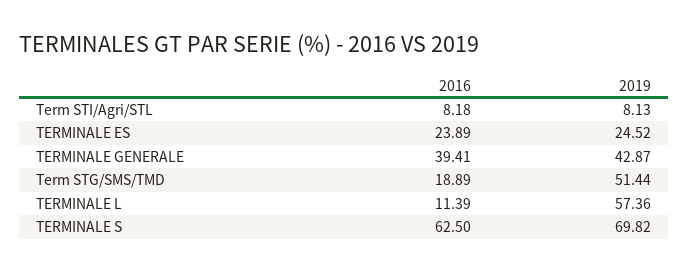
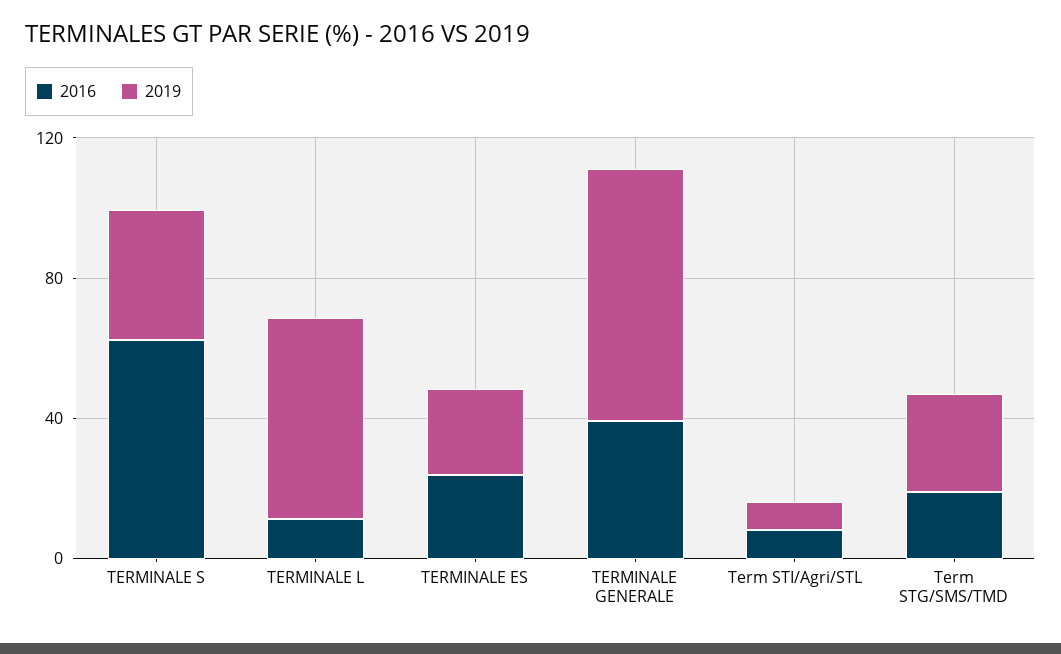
2019, TERMINALE GENERALE: 42.87 -> 70
2019, Term STG/SMS/TMD: 51.44 -> 30
2019, TERMINALE S: 69.82 -> 40

